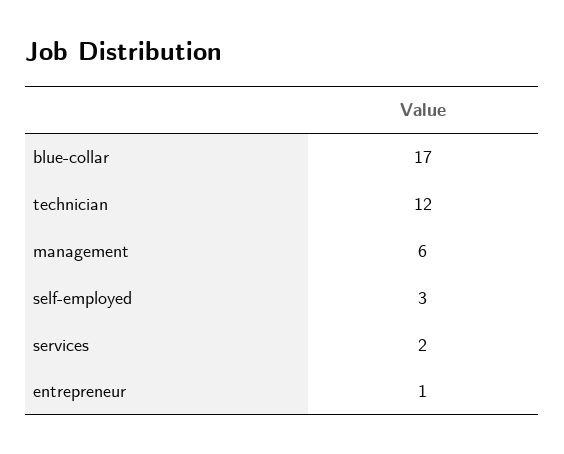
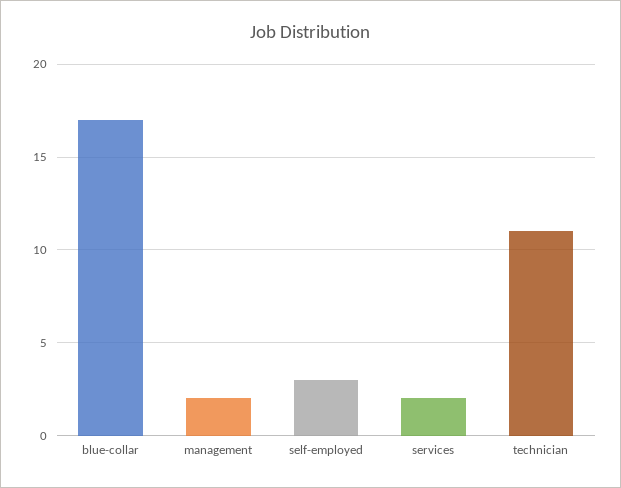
technician: 12 -> 11
management: 6 -> 2
entrepreneur: 1 -> none

